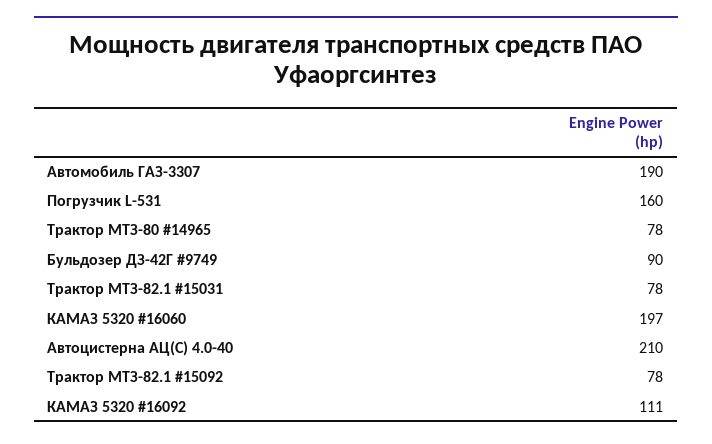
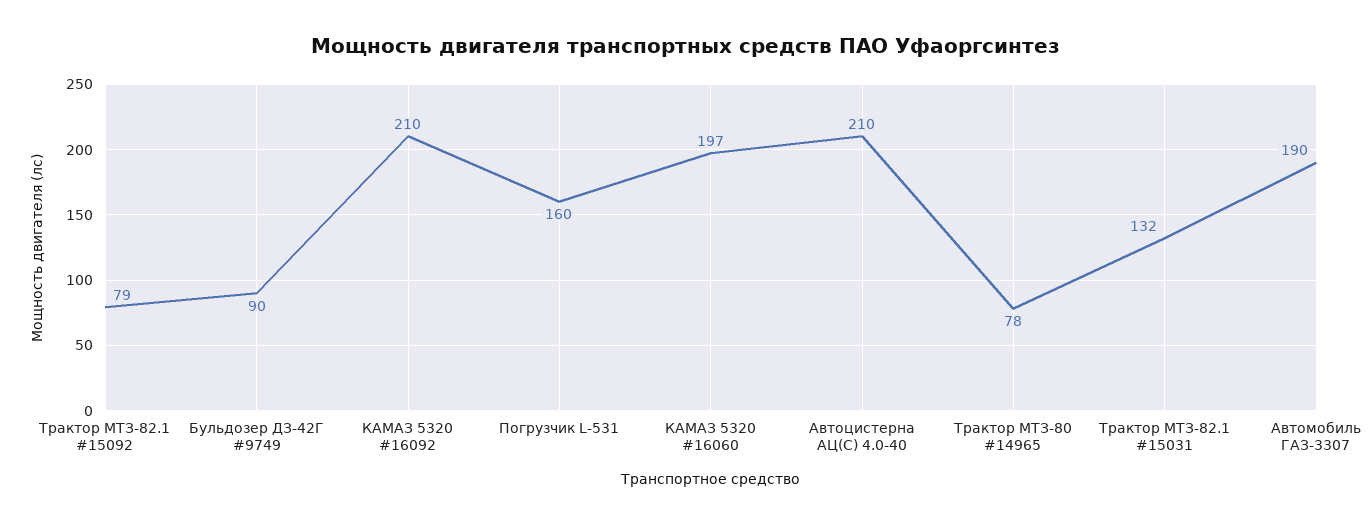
Трактор МТЗ-82.1 #15031: 78 -> 132
Трактор МТЗ-82.1 #15092: 78 -> 79
КАМАЗ 5320 #16092: 111 -> 210

